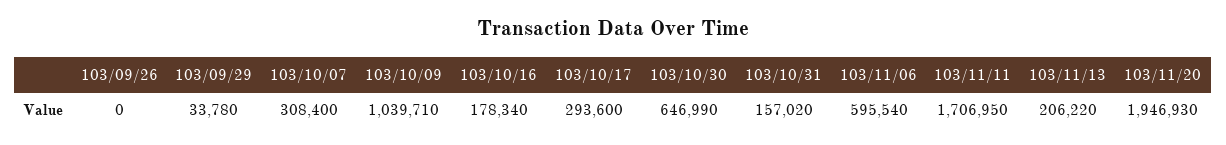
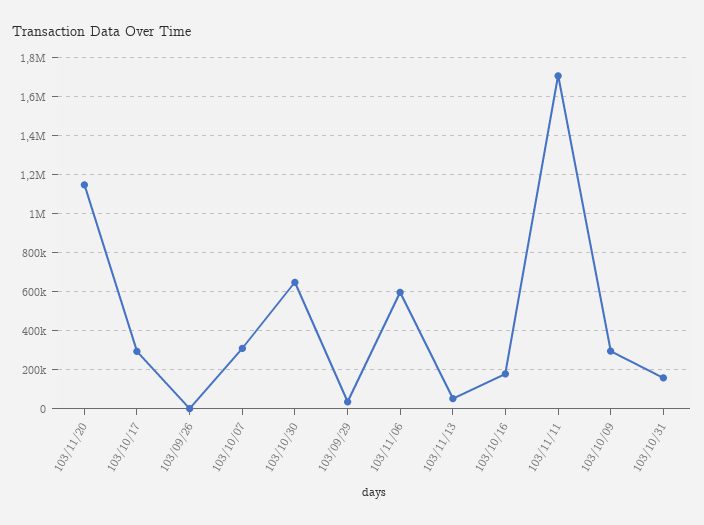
103/10/09: 1039710 -> 300000
103/11/13: 206220 -> 50000
103/11/20: 1946930 -> 1150000

